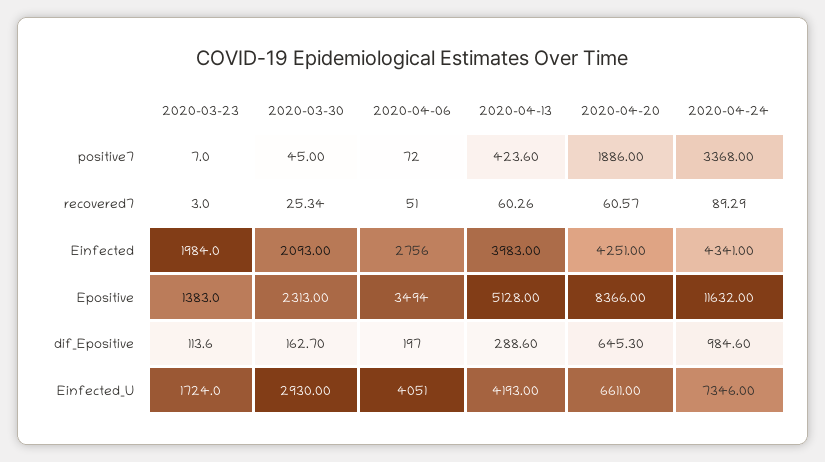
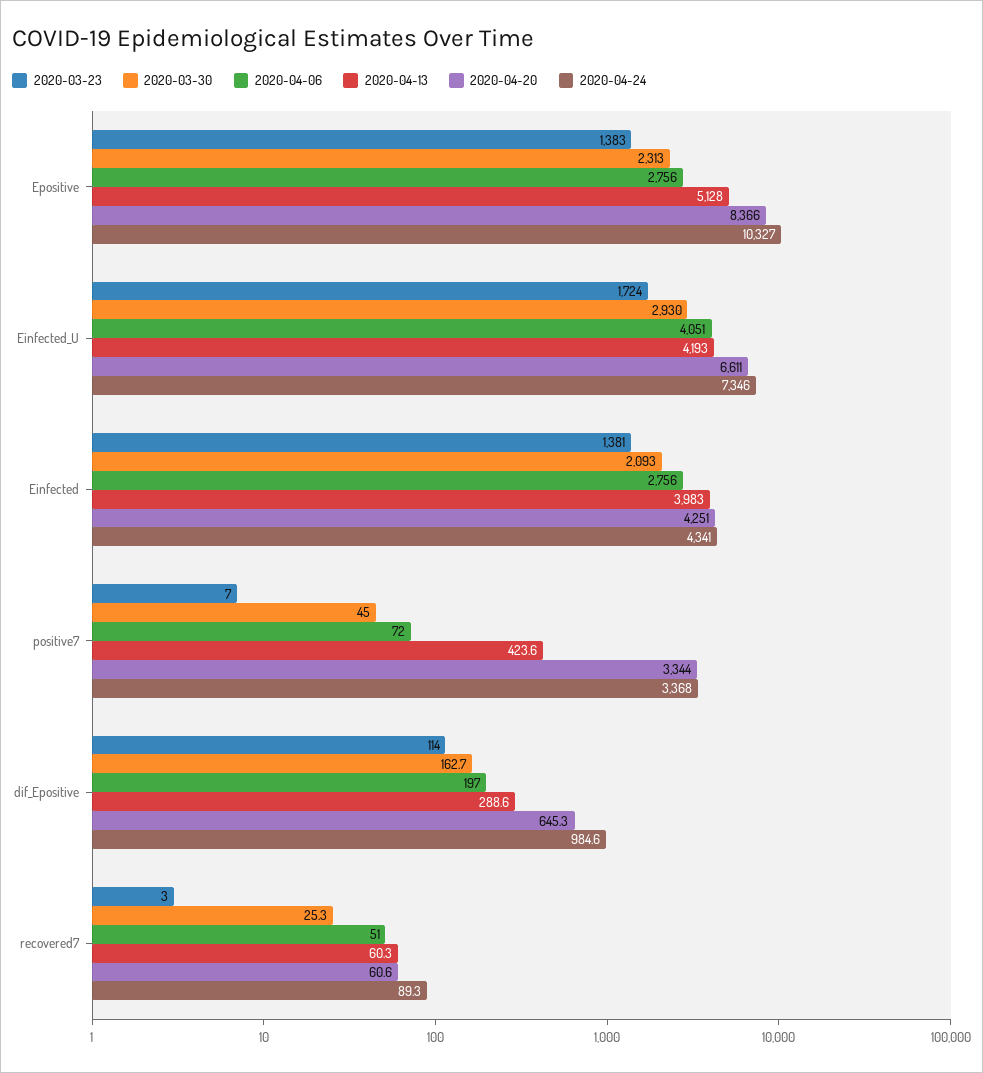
2020-04-20, positive7: 1886 -> 3344
2020-03-23, Einfected: 1984 -> 1381
2020-04-06, Epositive: 3494 -> 2756
2020-04-24, Epositive: 11632 -> 10327

